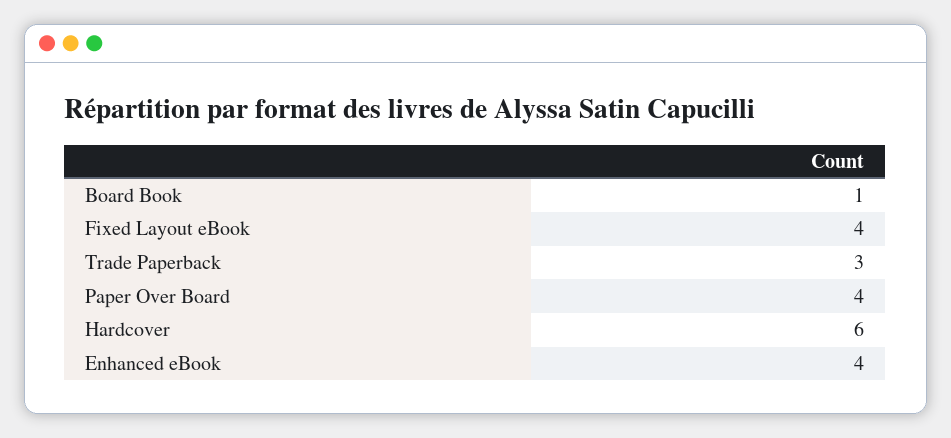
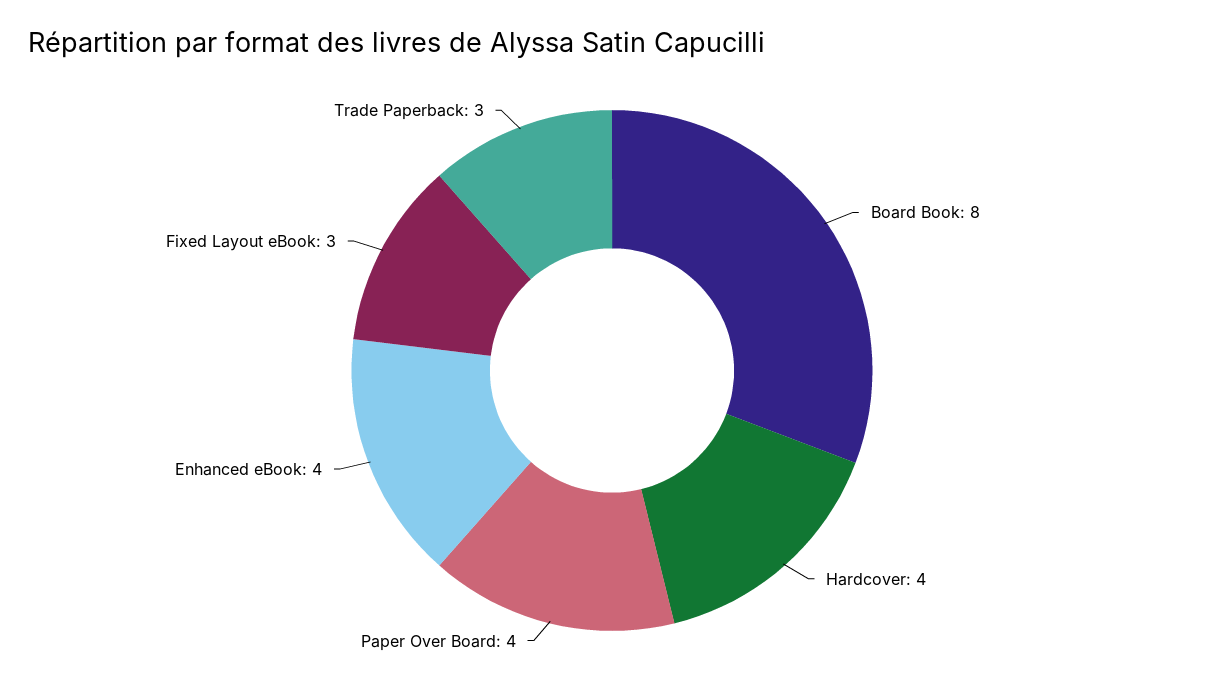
Board Book: 1 -> 8
Fixed Layout eBook: 4 -> 3
Hardcover: 6 -> 4

